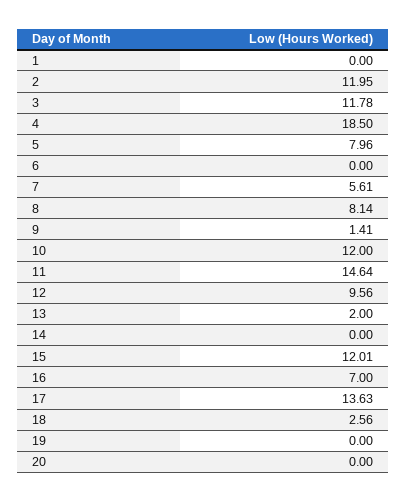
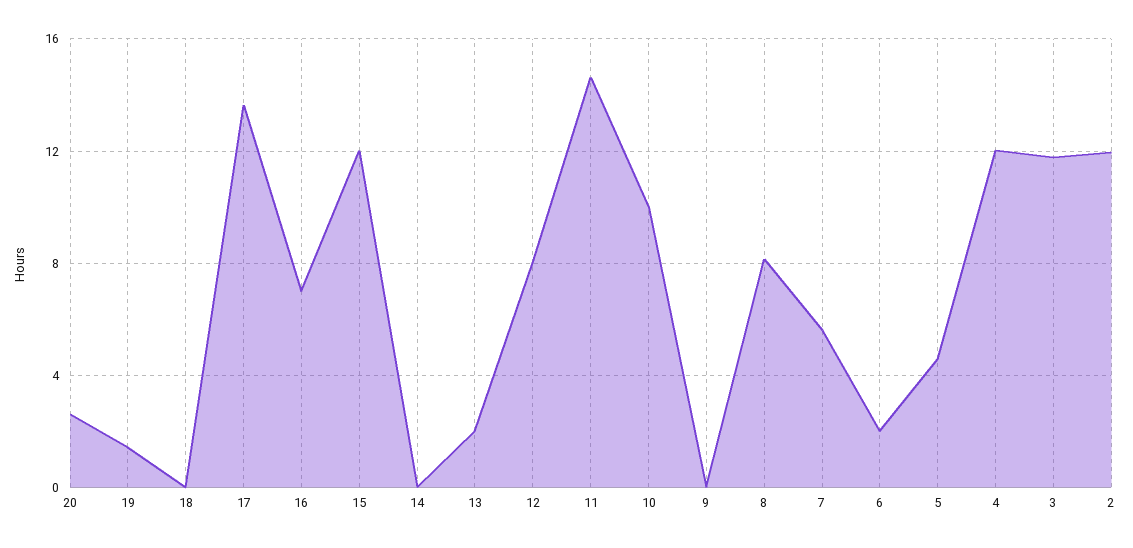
1: 0 -> none
4: 18.5 -> 12
5: 7.96 -> 4.5
6: 0 -> 2
9: 1.41 -> 0
10: 12 -> 10
12: 9.56 -> 8
18: 2.56 -> 0
19: 0 -> 1.5
20: 0 -> 2.5

